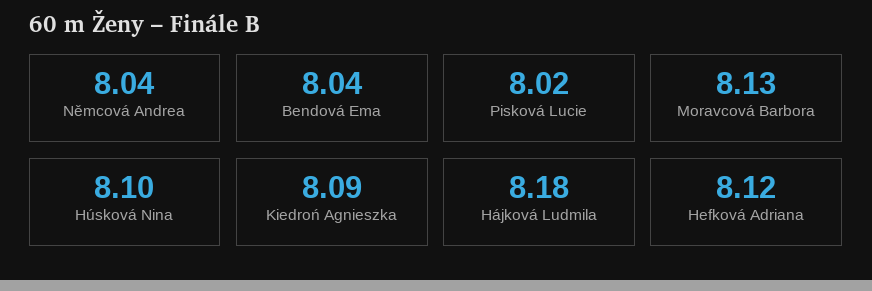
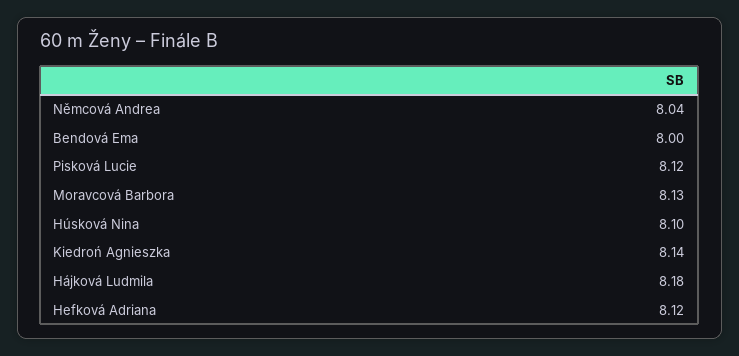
Bendová Ema: 8.04 -> 8
Pisková Lucie: 8.02 -> 8.12
Kiedroń Agnieszka: 8.09 -> 8.14

